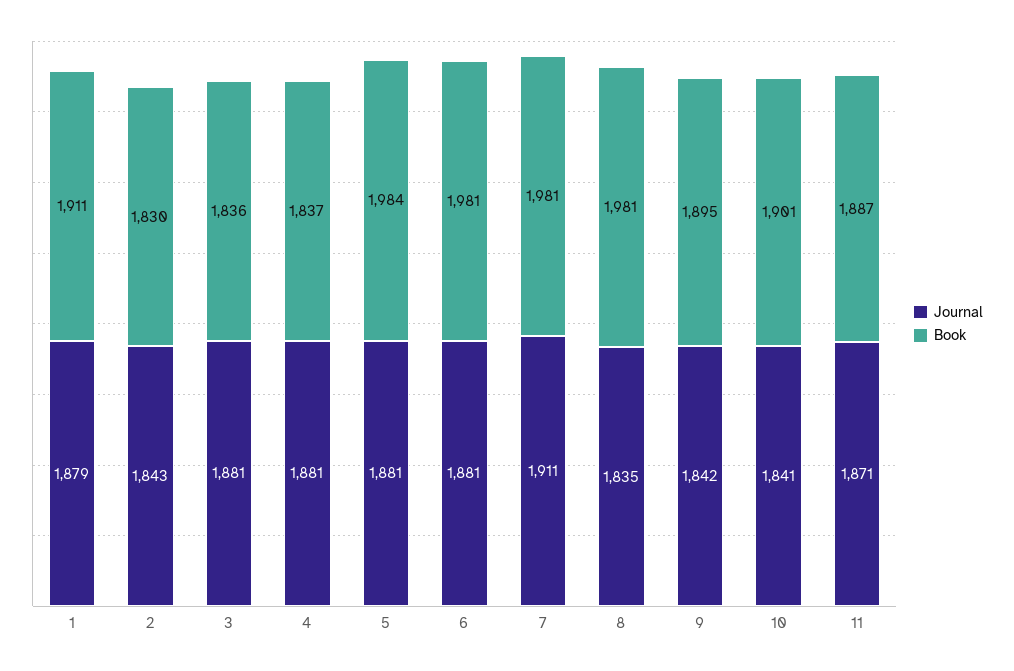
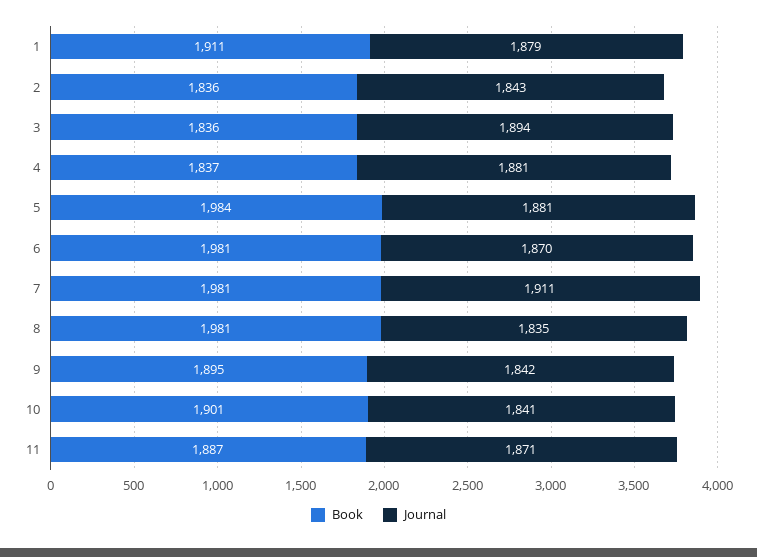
Book, 2: 1830 -> 1836
Journal, 3: 1881 -> 1894
Journal, 6: 1881 -> 1870

